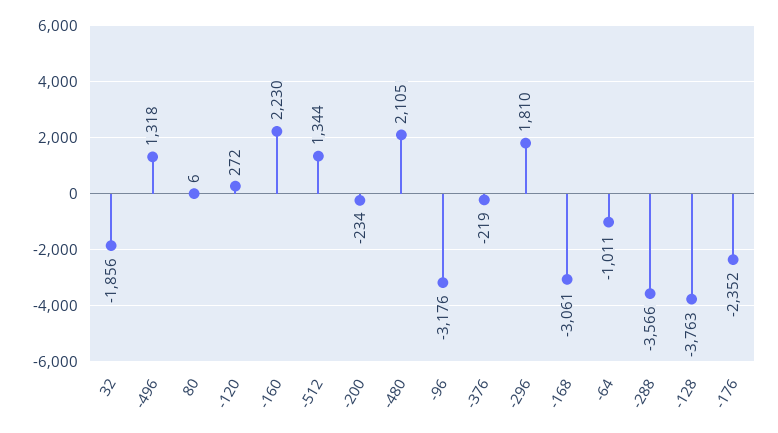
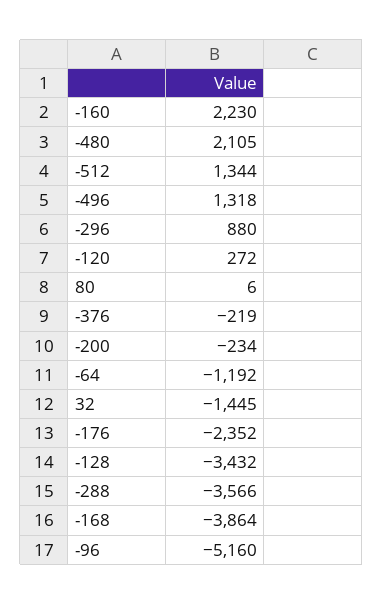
32: -1856 -> -1445
-96: -3176 -> -5160
-296: 1810 -> 880
-168: -3061 -> -3864
-64: -1011 -> -1192
-128: -3763 -> -3432

